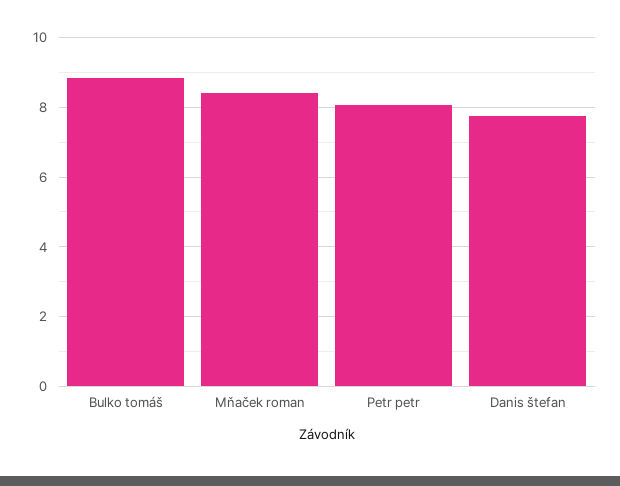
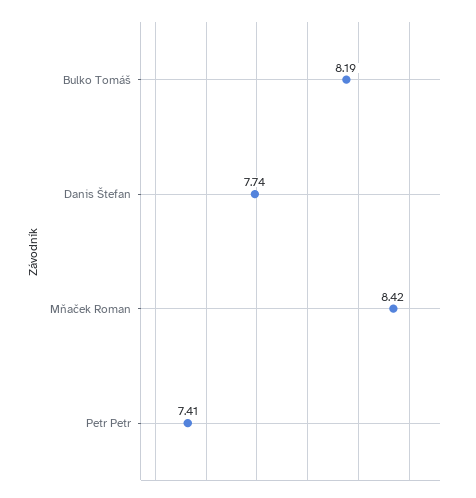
Bulko tomáš: 8.8 -> 8.19
Petr petr: 8 -> 7.41

